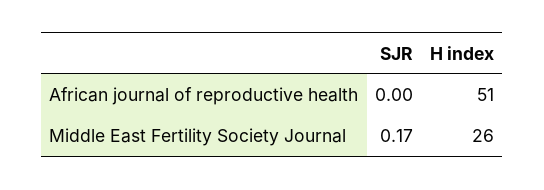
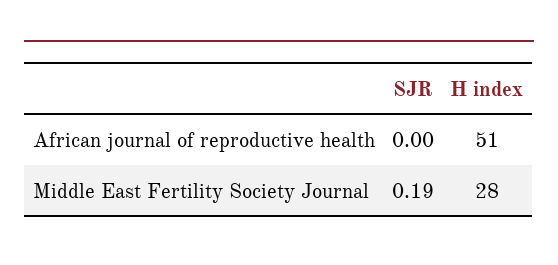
SJR, Middle East Fertility Society Journal: 0.17 -> 0.19
H index, Middle East Fertility Society Journal: 26 -> 28

